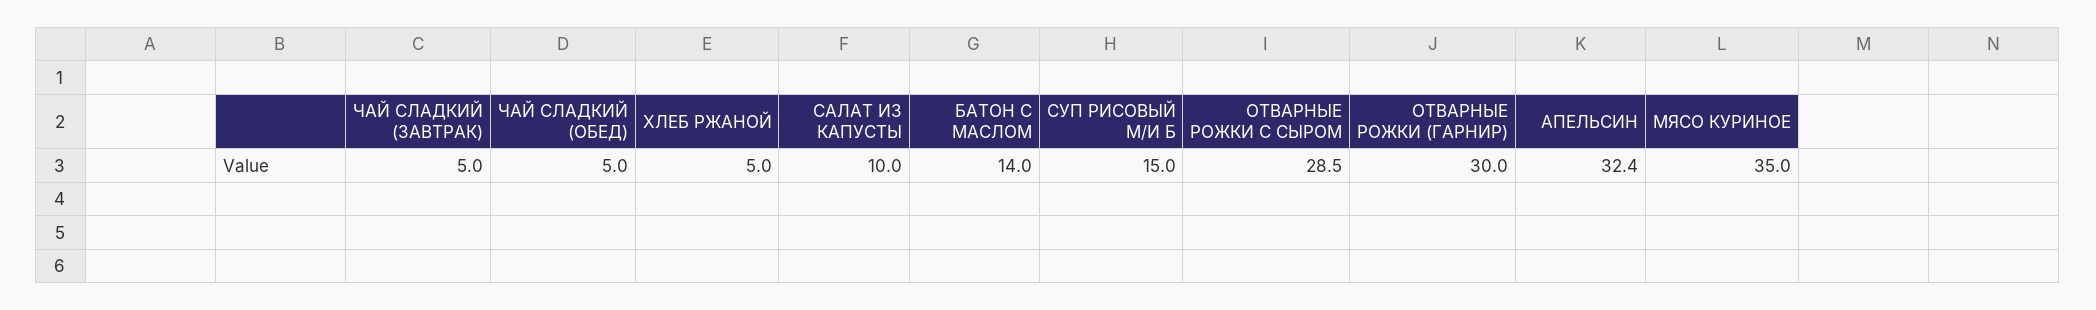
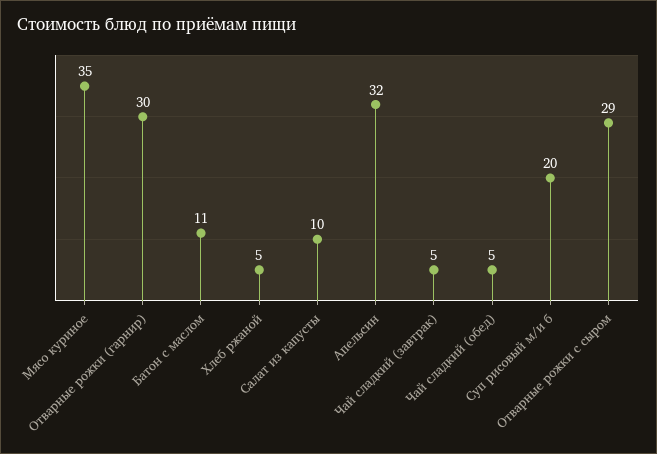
БАТОН С МАСЛОМ: 14 -> 11
СУП РИСОВЫЙ М/И Б: 15 -> 20

